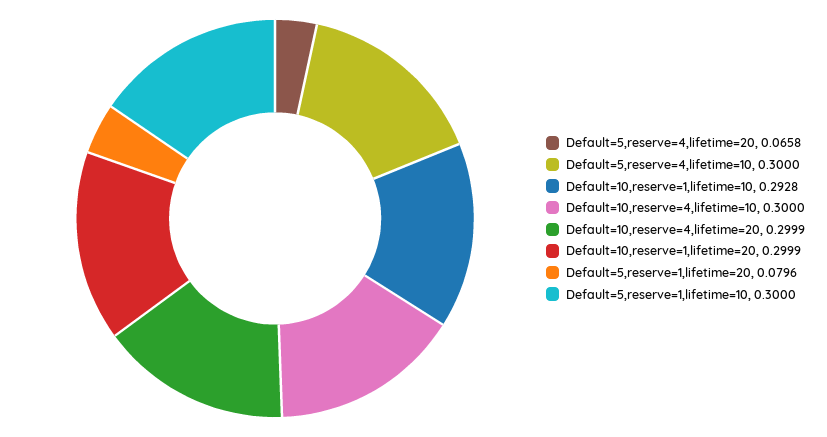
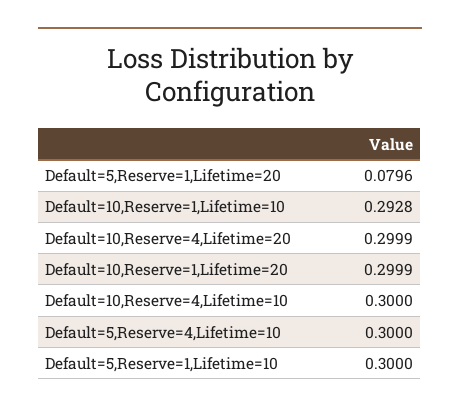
Default=5,reserve=4,lifetime=20: 0.0658 -> none

